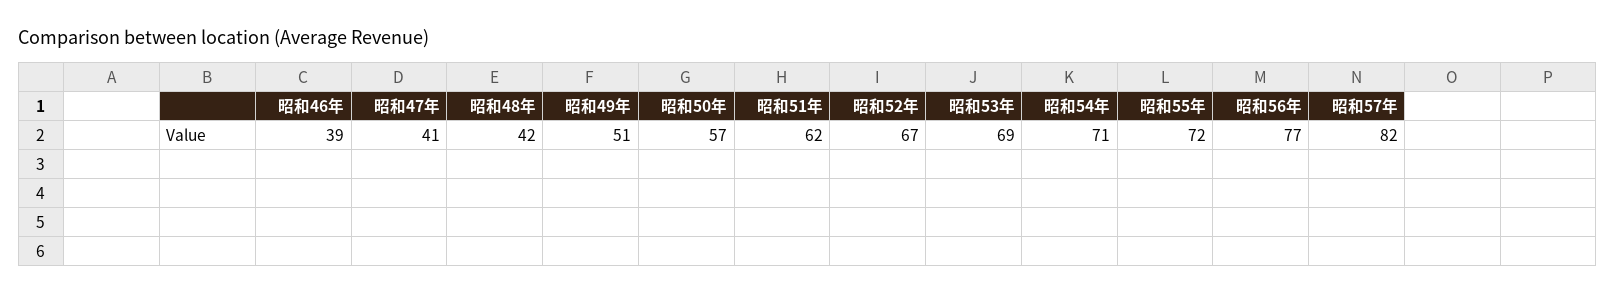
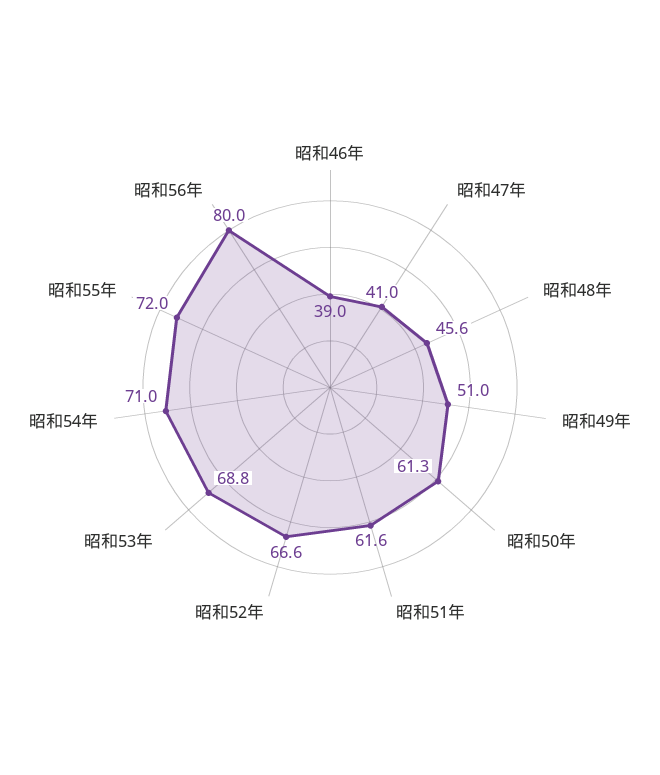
昭和48年: 42 -> 45.6
昭和50年: 57 -> 61.3
昭和56年: 77 -> 80
昭和57年: 82 -> none

